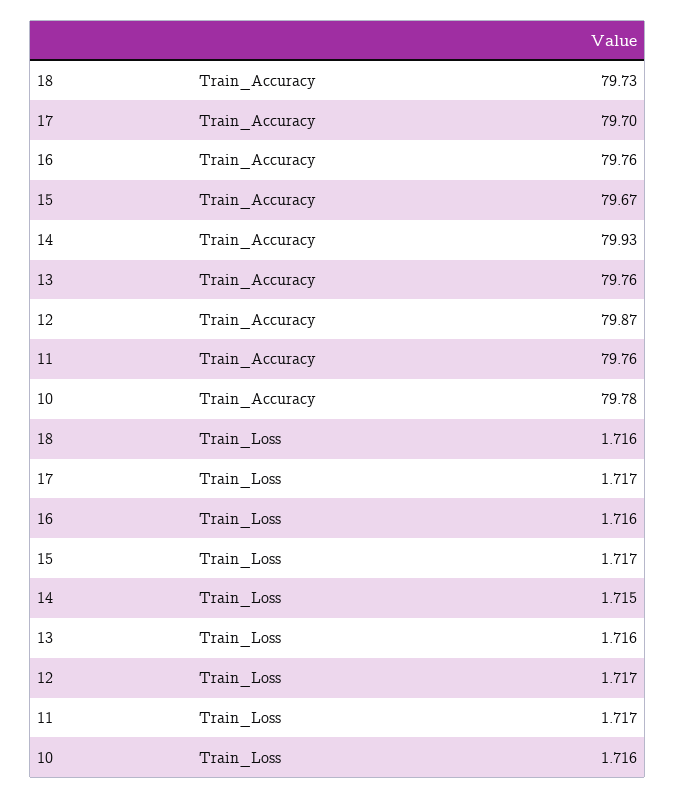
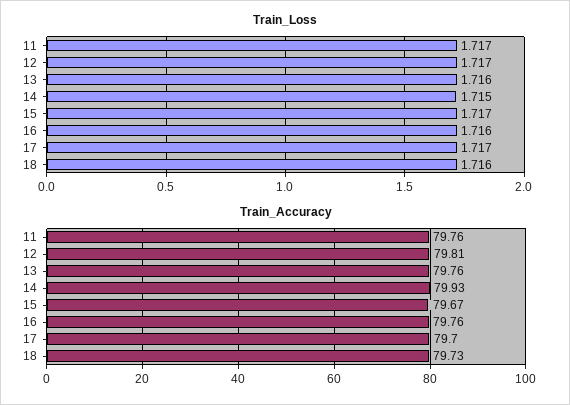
Train_Accuracy, 12: 79.87 -> 79.81
Train_Accuracy, 10: 79.78 -> none
Train_Loss, 10: 1.716 -> none

